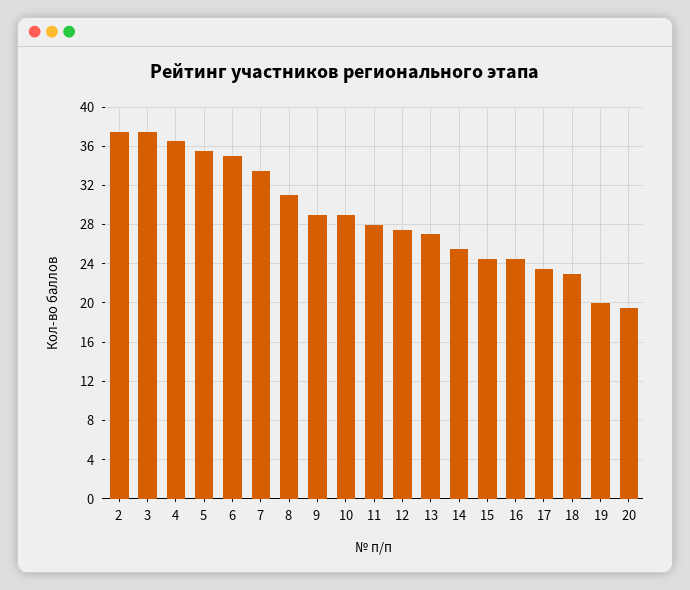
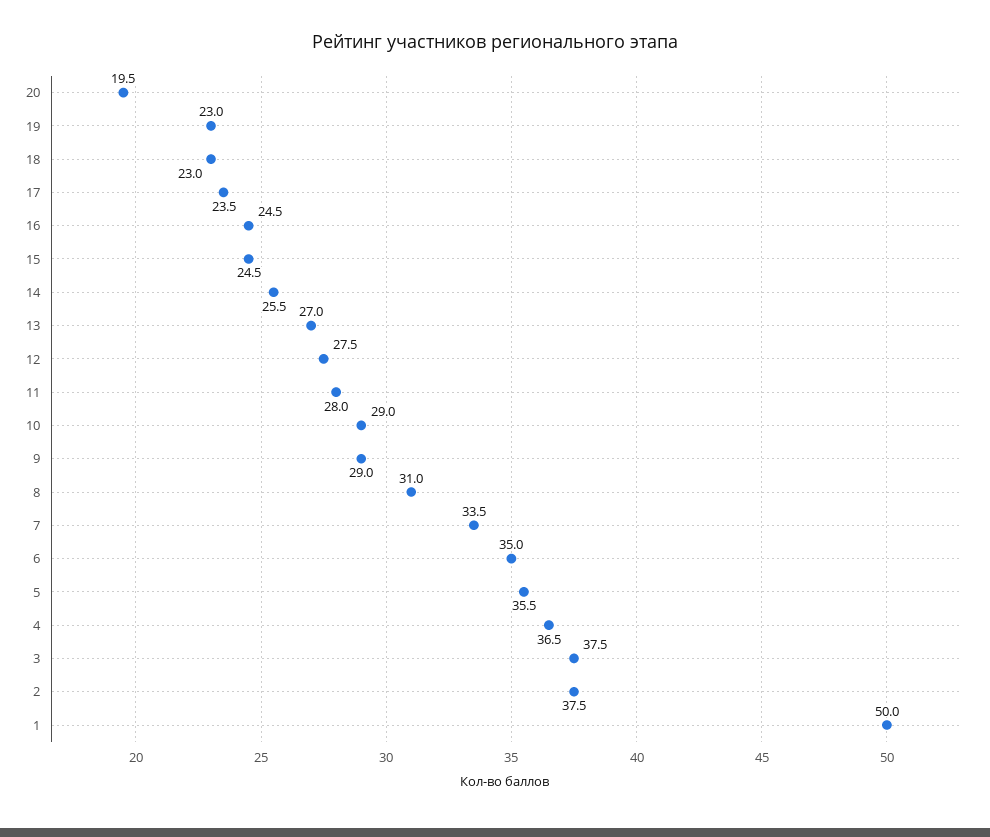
19: 20 -> 23
1: none -> 50

